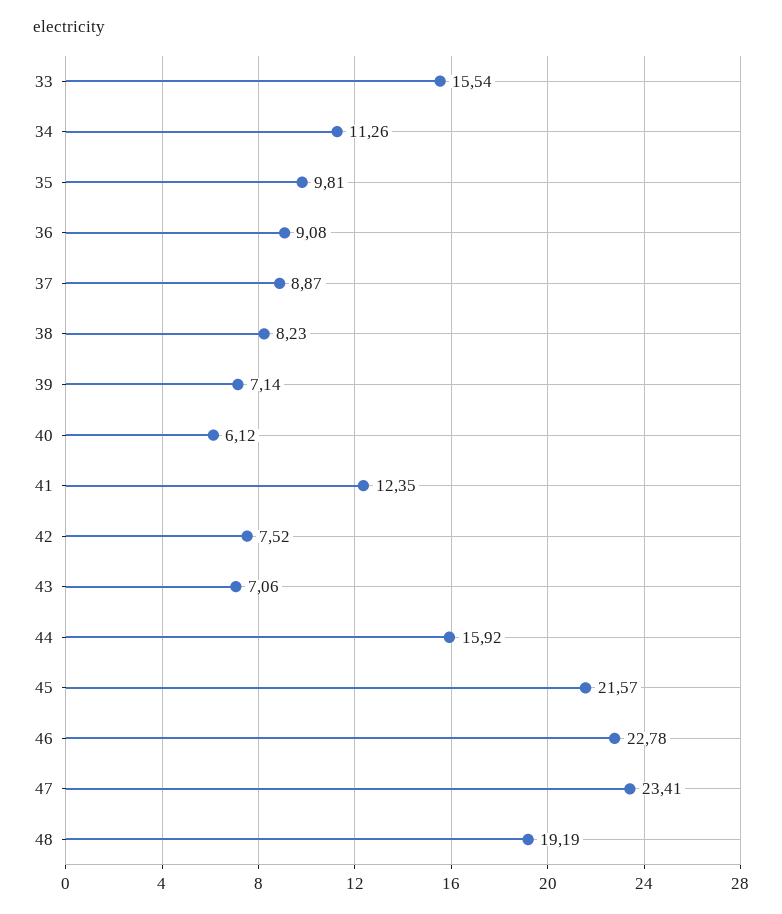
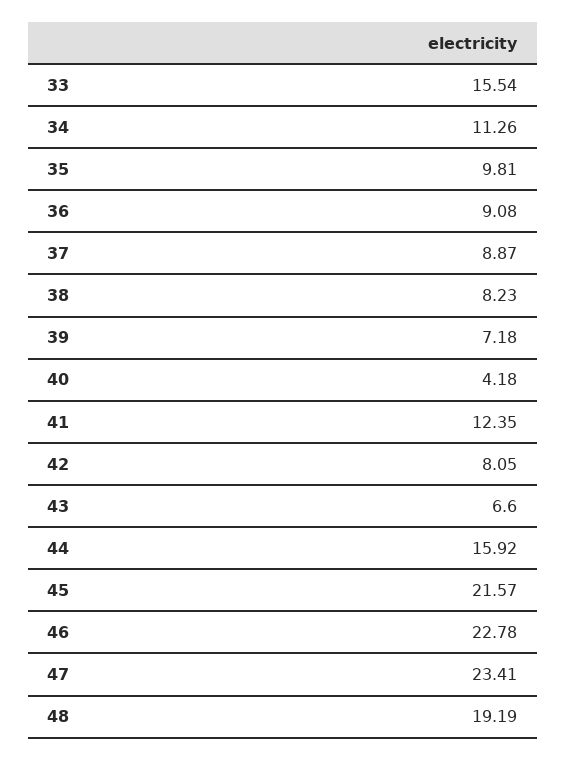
39: 7.14 -> 7.18
40: 6.12 -> 4.18
42: 7.52 -> 8.05
43: 7.06 -> 6.6

